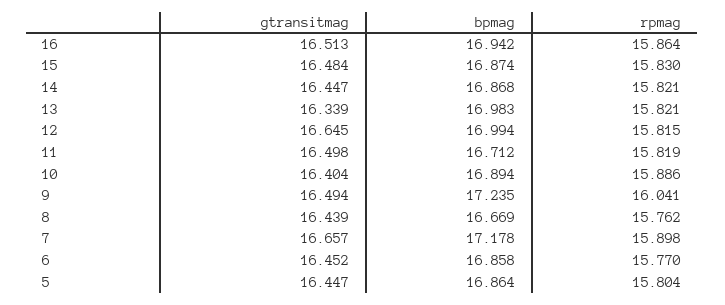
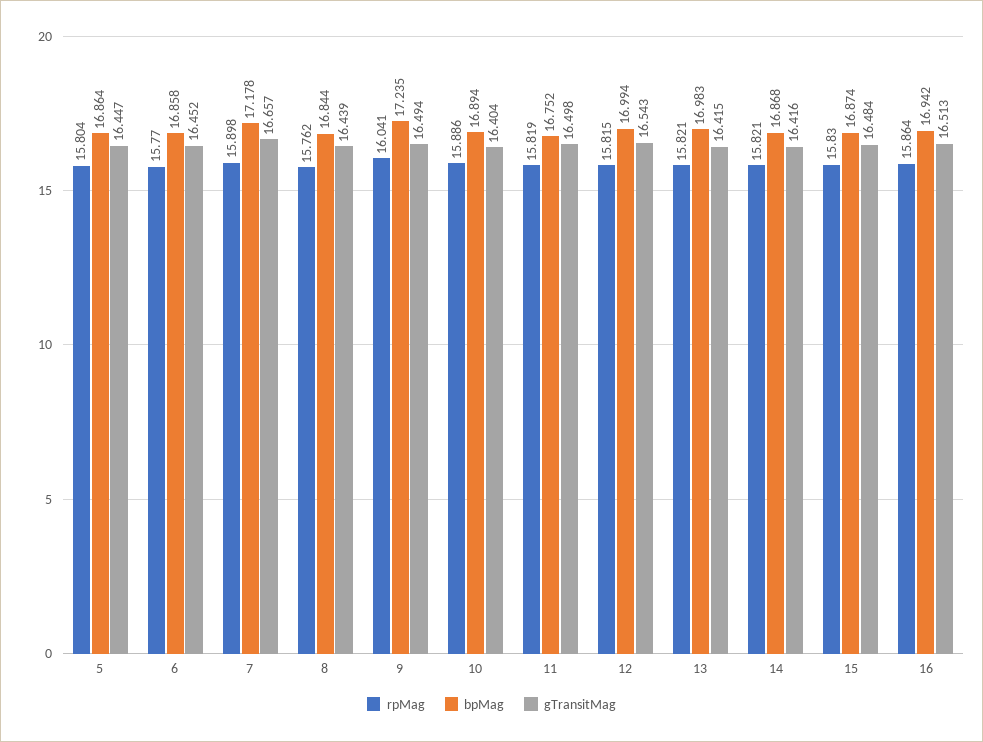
gtransitmag, 14: 16.447 -> 16.416
gtransitmag, 13: 16.339 -> 16.415
gtransitmag, 12: 16.645 -> 16.543
bpmag, 11: 16.712 -> 16.752
bpmag, 8: 16.669 -> 16.844

